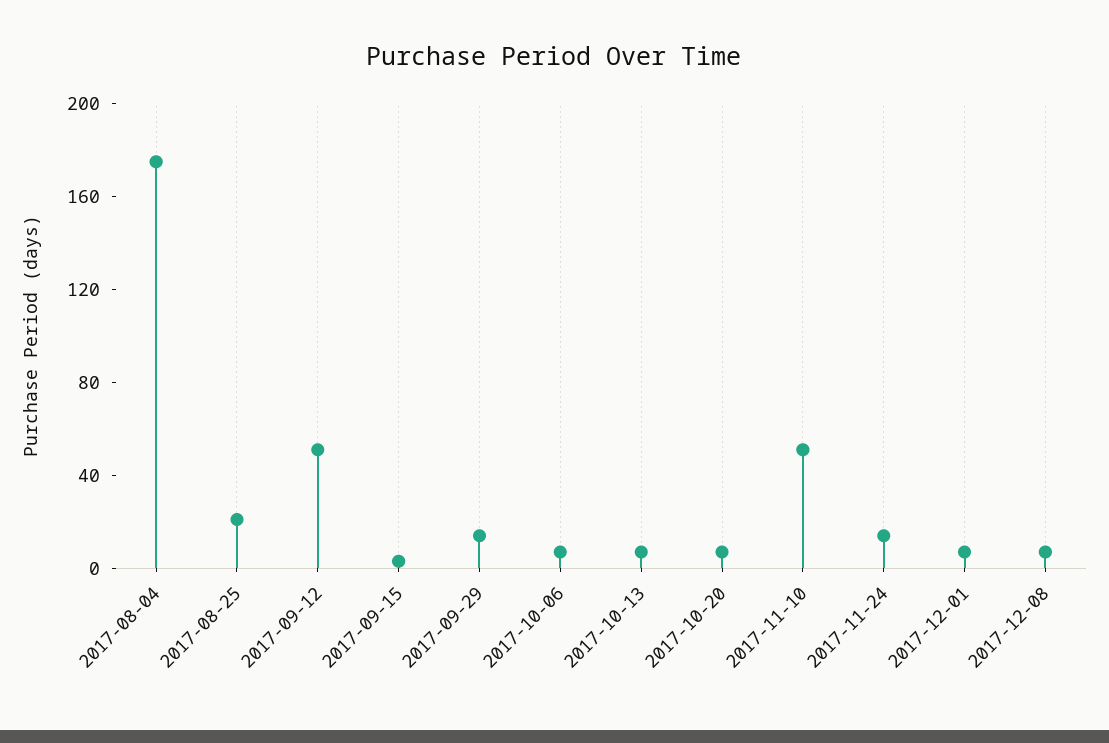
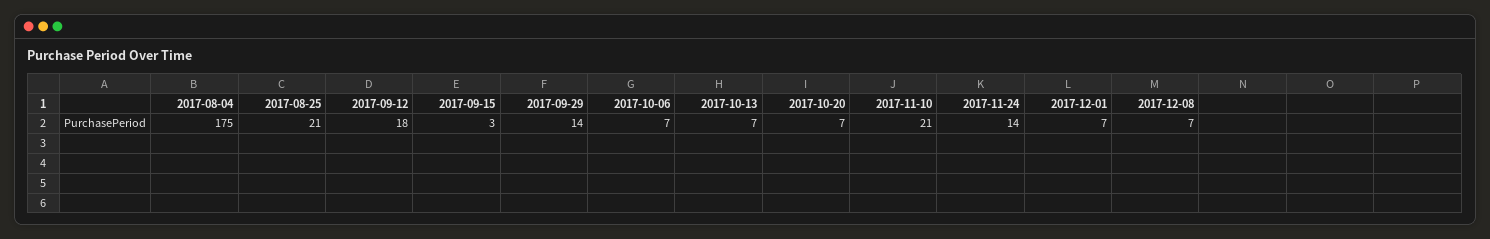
2017-09-12: 50 -> 18
2017-11-10: 50 -> 21

